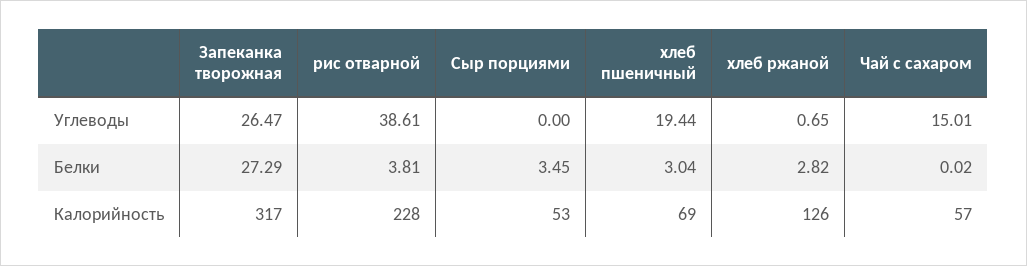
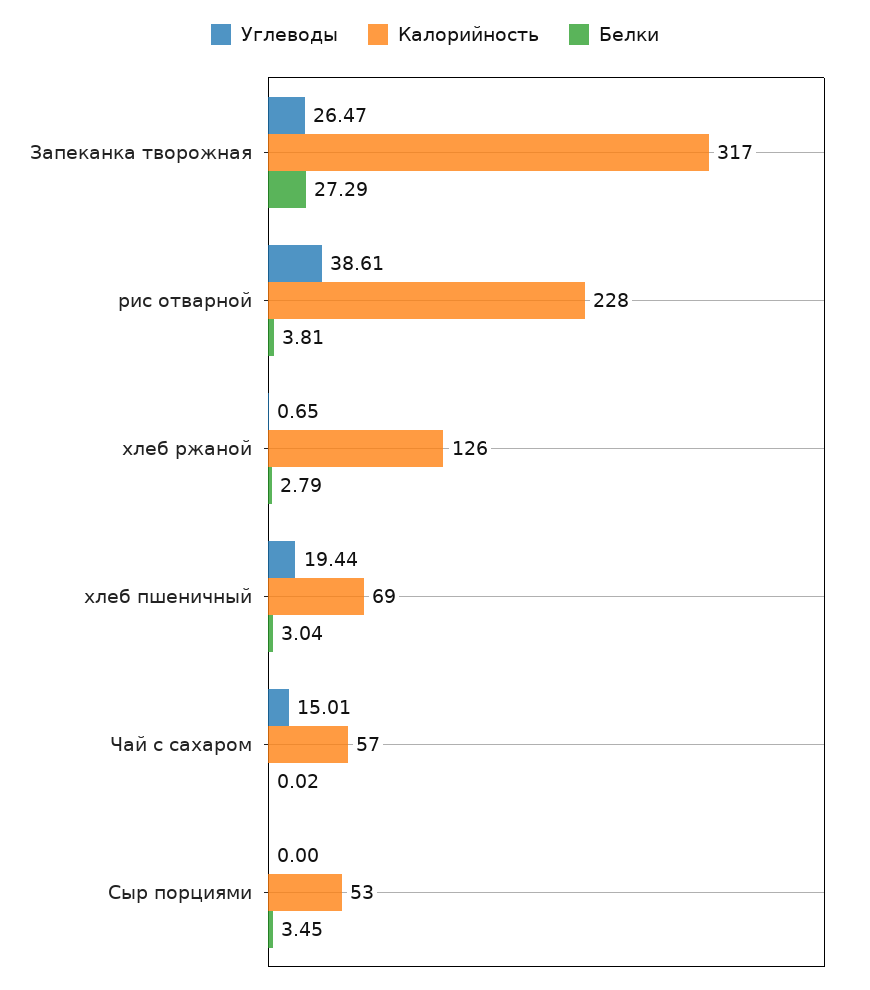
Белки, хлеб ржаной: 2.82 -> 2.79

